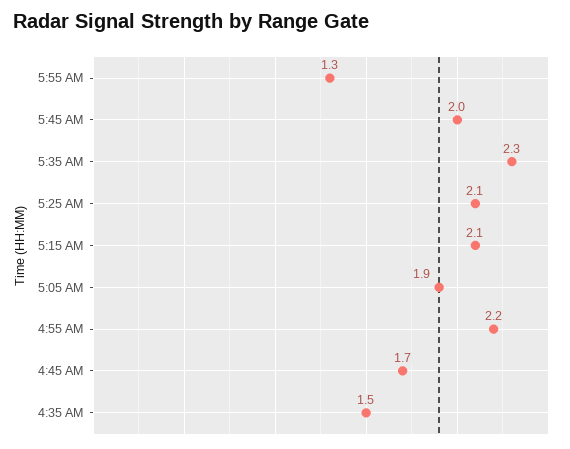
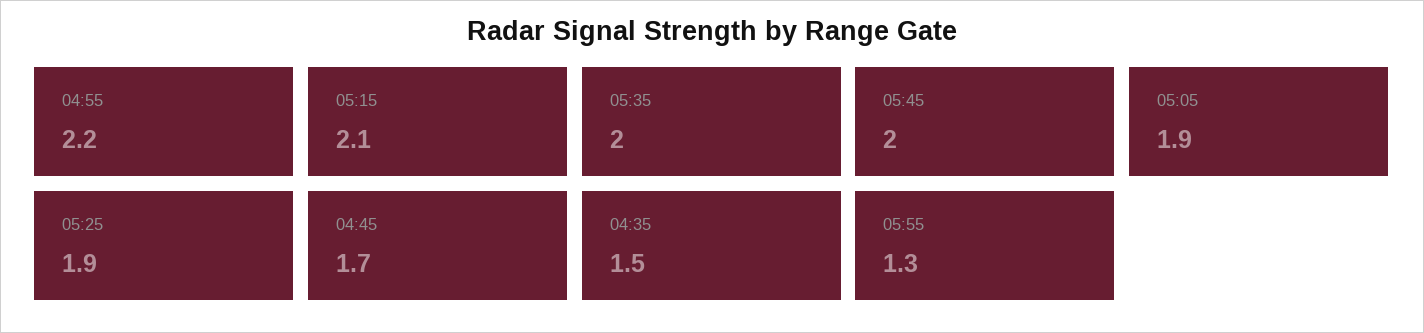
5:35 AM: 2.3 -> 2
5:25 AM: 2.1 -> 1.9

